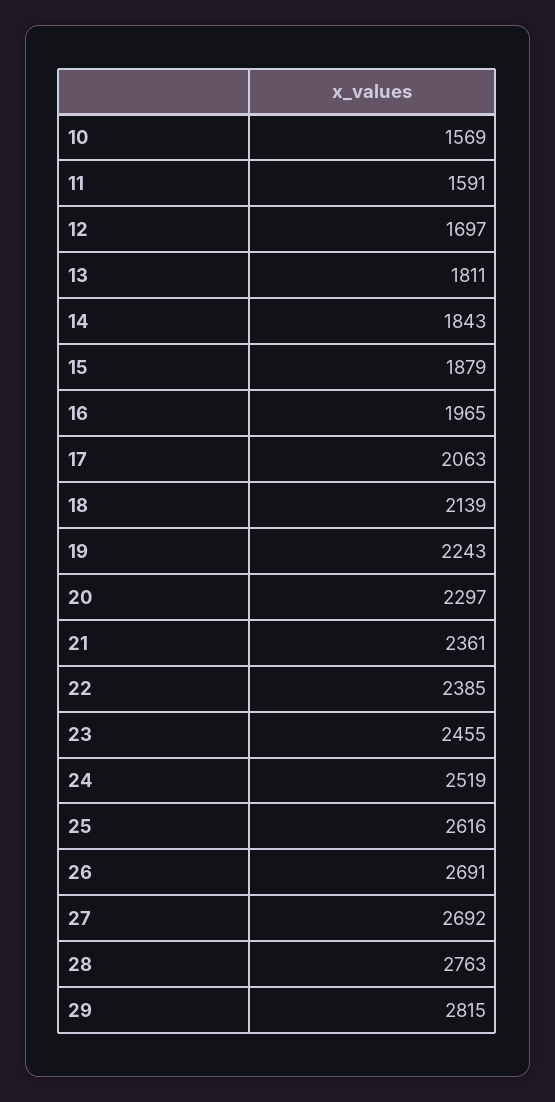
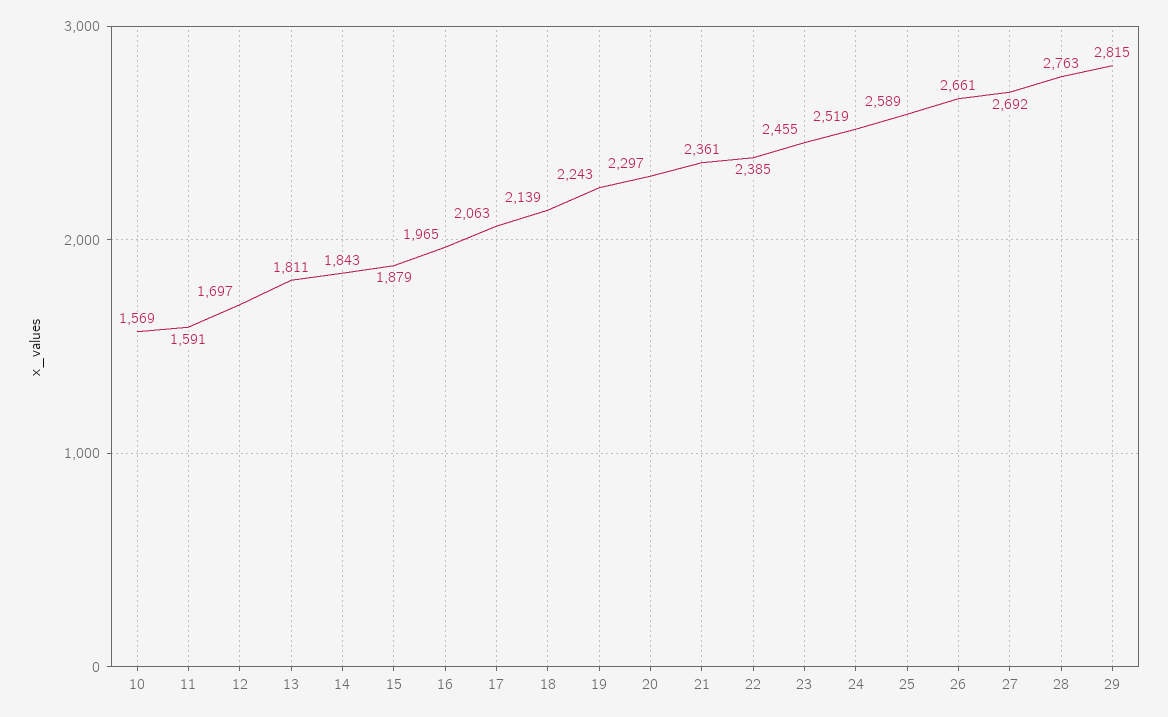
25: 2616 -> 2589
26: 2691 -> 2661

